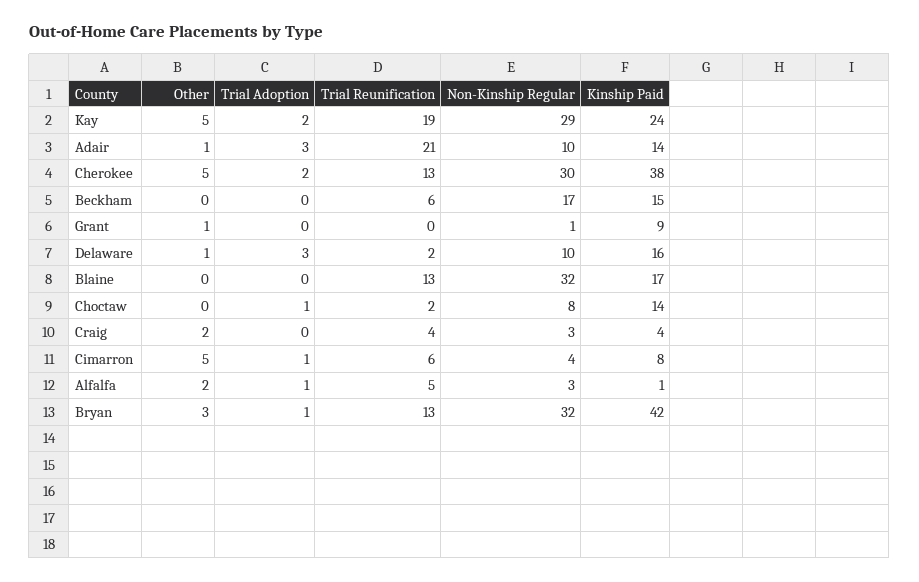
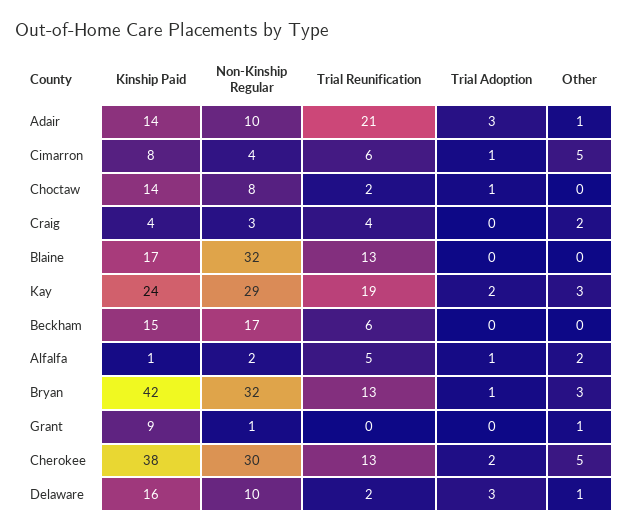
Other, Kay: 5 -> 3
Non-Kinship Regular, Alfalfa: 3 -> 2

